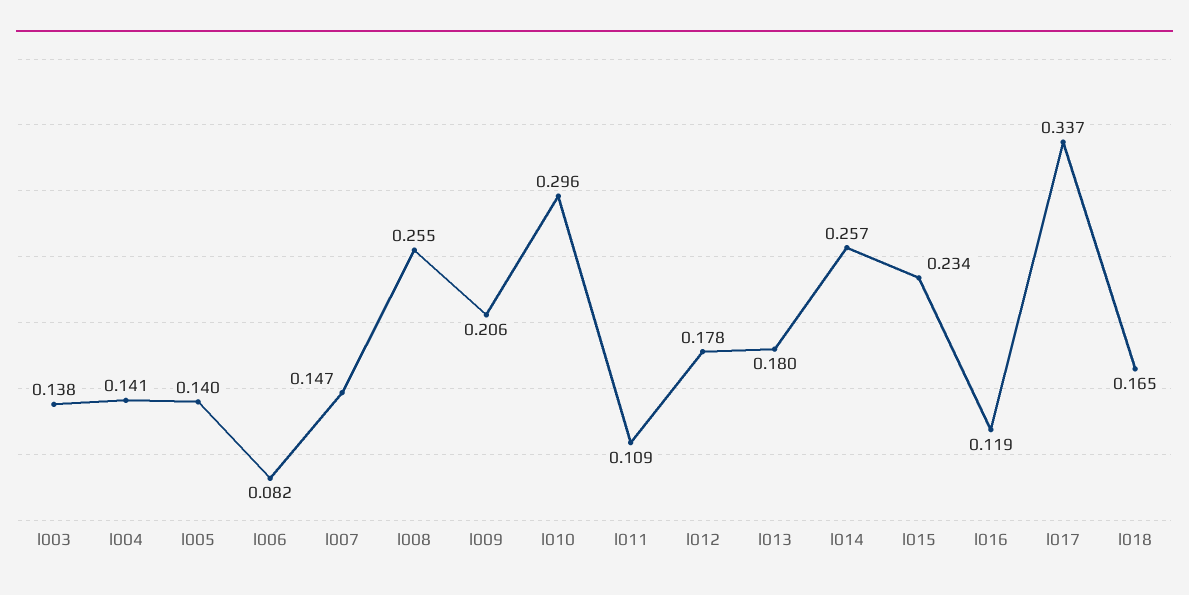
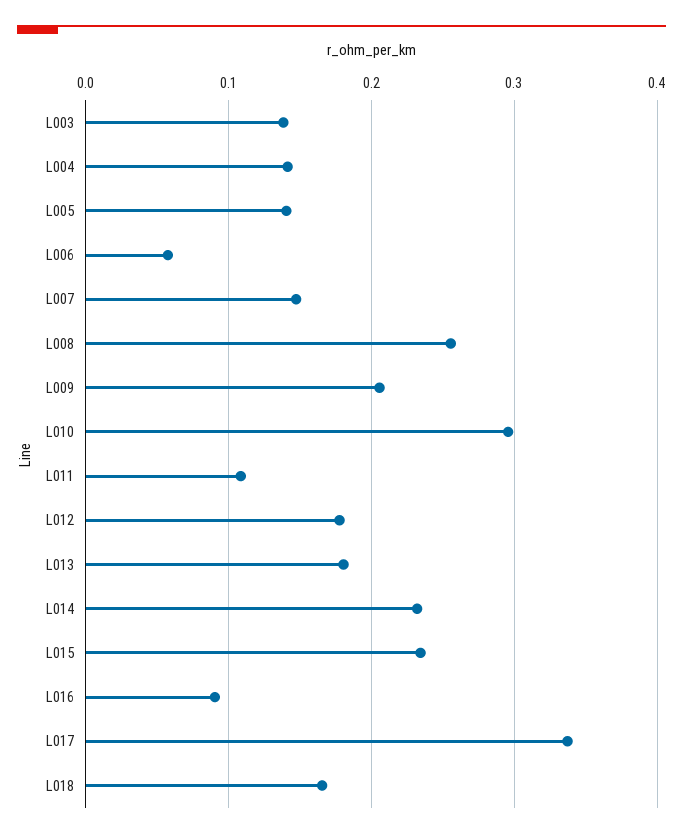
l006: 0.082 -> 0.06
l014: 0.257 -> 0.23
l016: 0.119 -> 0.09

